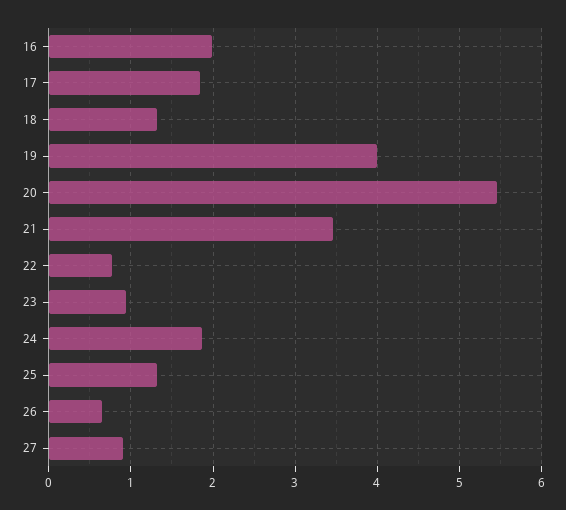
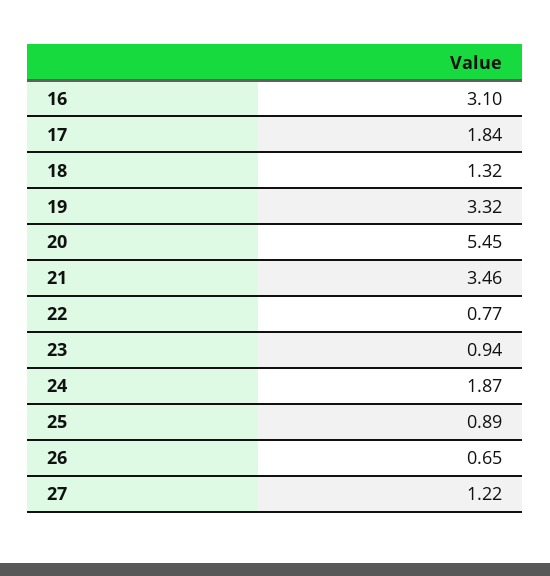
16: 2 -> 3.1
19: 4 -> 3.32
25: 1.3 -> 0.89
27: 0.9 -> 1.22

